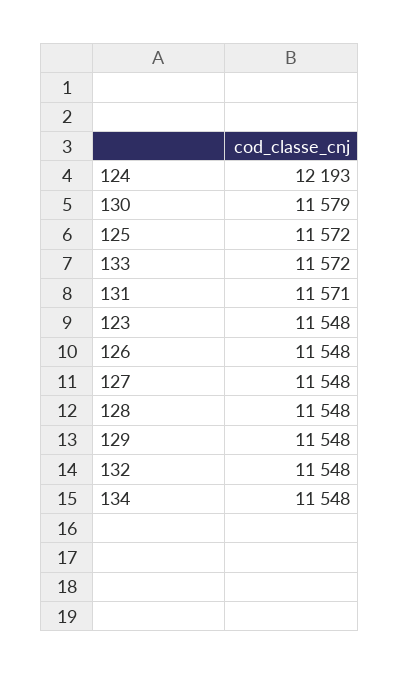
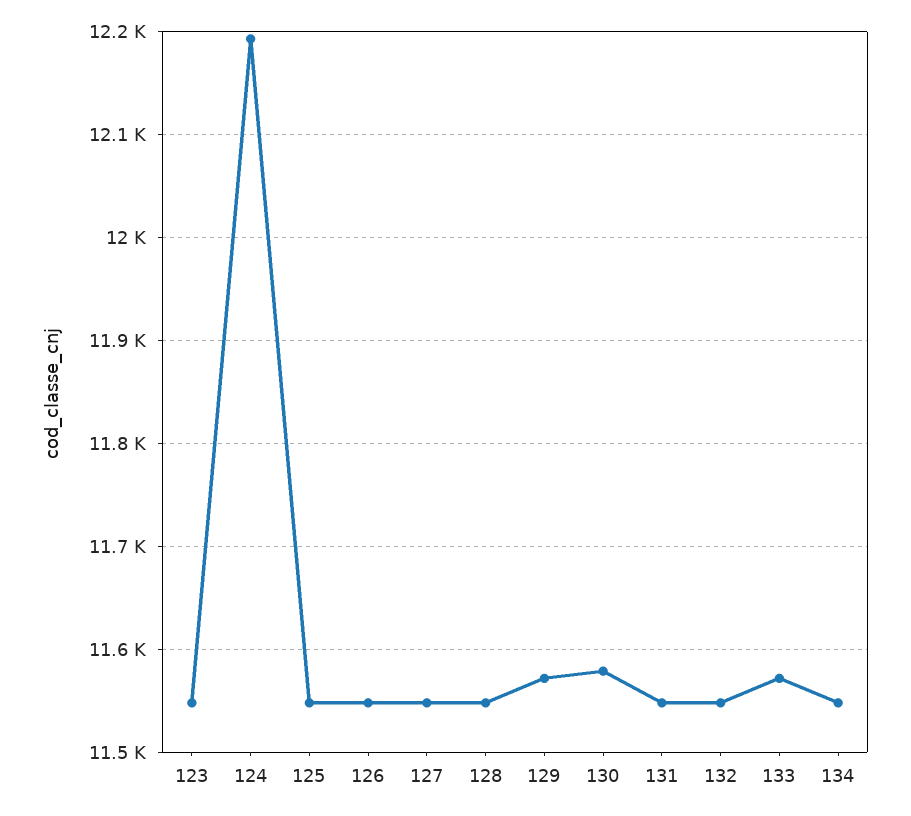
125: 11572 -> 11550
131: 11571 -> 11550
129: 11548 -> 11570

